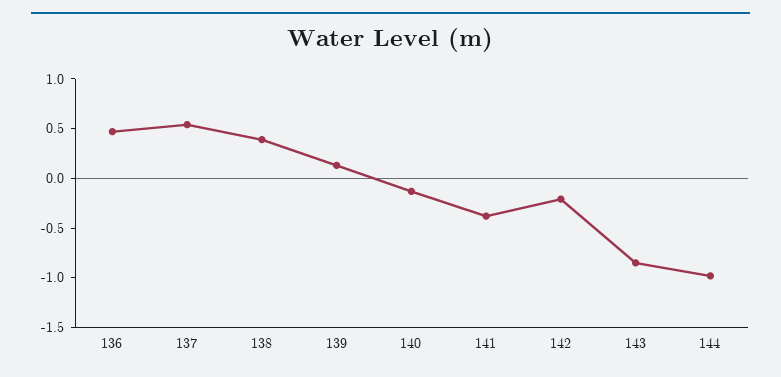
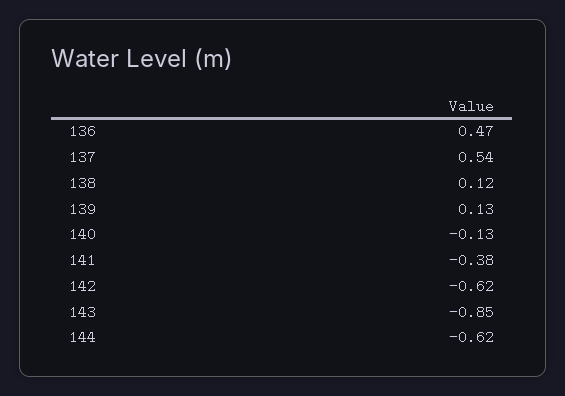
138: 0.4 -> 0.12
142: -0.2 -> -0.62
144: -1 -> -0.62

